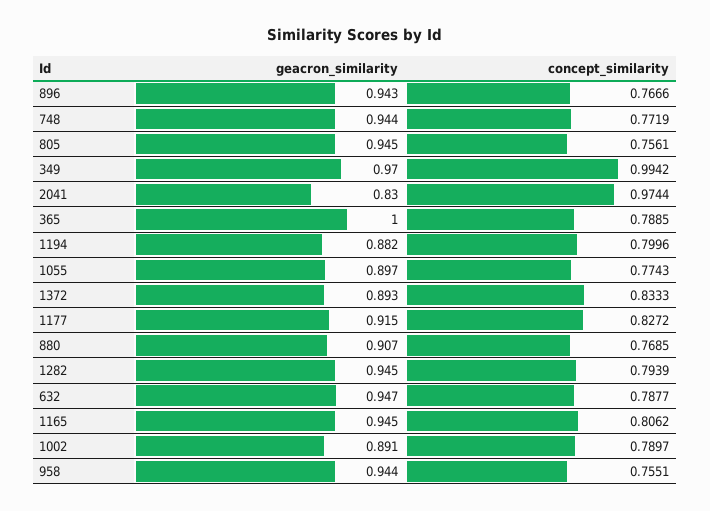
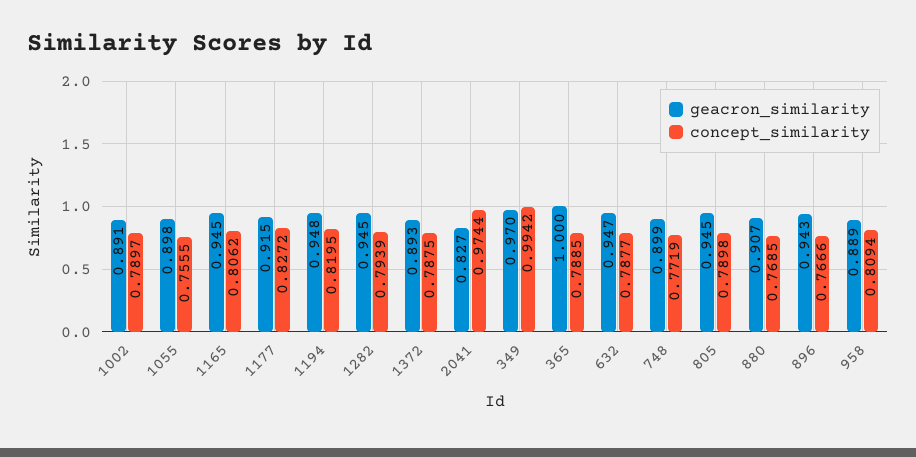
geacron_similarity, 748: 0.944 -> 0.899
concept_similarity, 805: 0.7561 -> 0.7898
geacron_similarity, 2041: 0.83 -> 0.827
geacron_similarity, 1194: 0.882 -> 0.948
concept_similarity, 1194: 0.7996 -> 0.8195
geacron_similarity, 1055: 0.897 -> 0.898
concept_similarity, 1055: 0.7743 -> 0.7555
concept_similarity, 1372: 0.8333 -> 0.7875
geacron_similarity, 958: 0.944 -> 0.889
concept_similarity, 958: 0.7551 -> 0.8094

